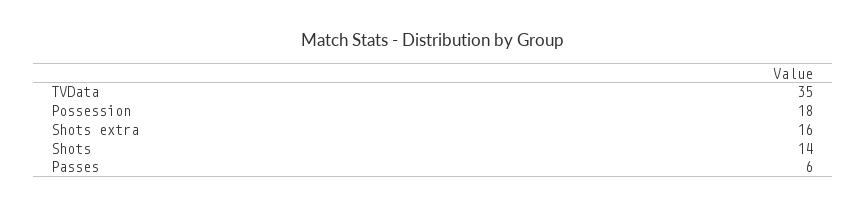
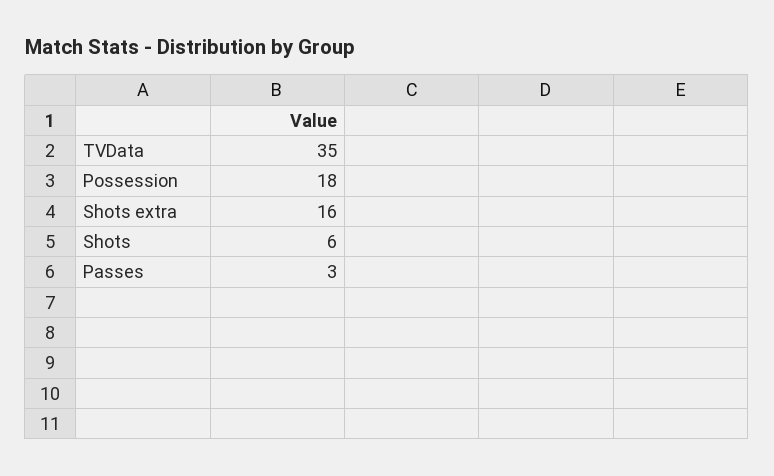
Shots: 14 -> 6
Passes: 6 -> 3

